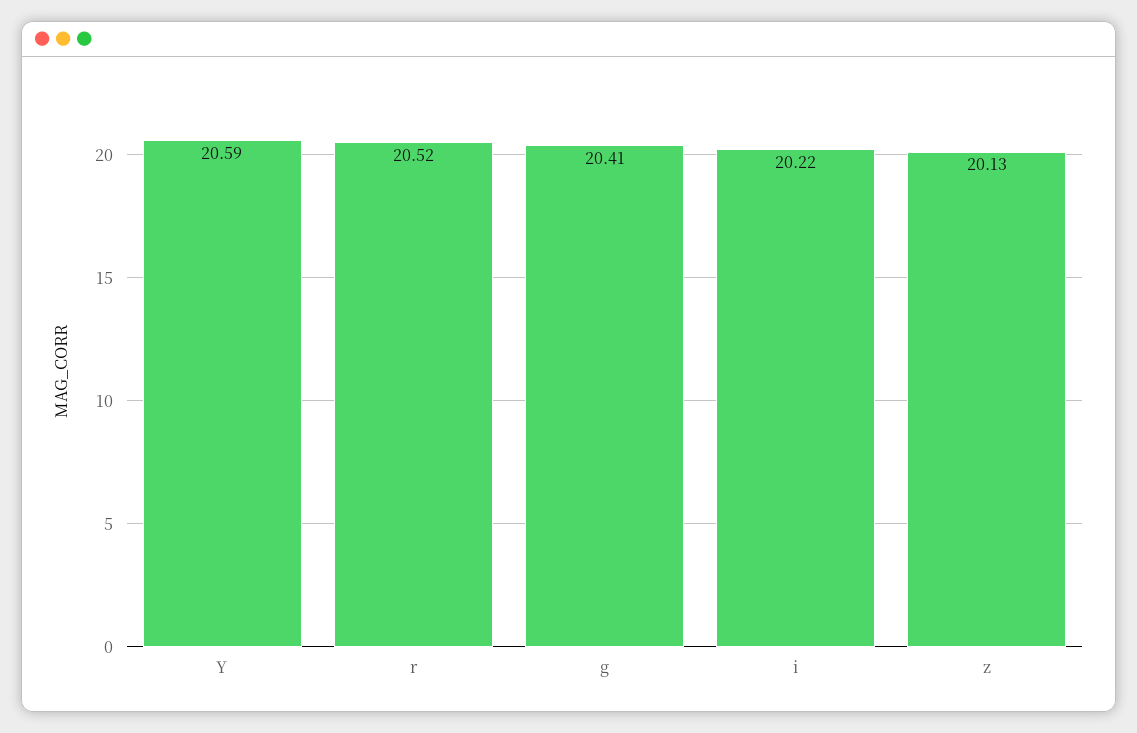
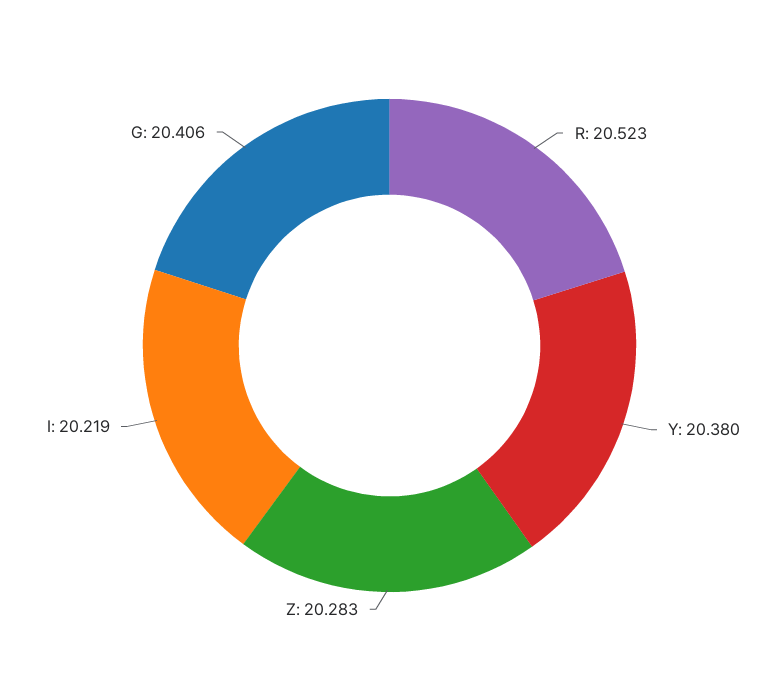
Y: 20.59 -> 20.38
z: 20.13 -> 20.283

